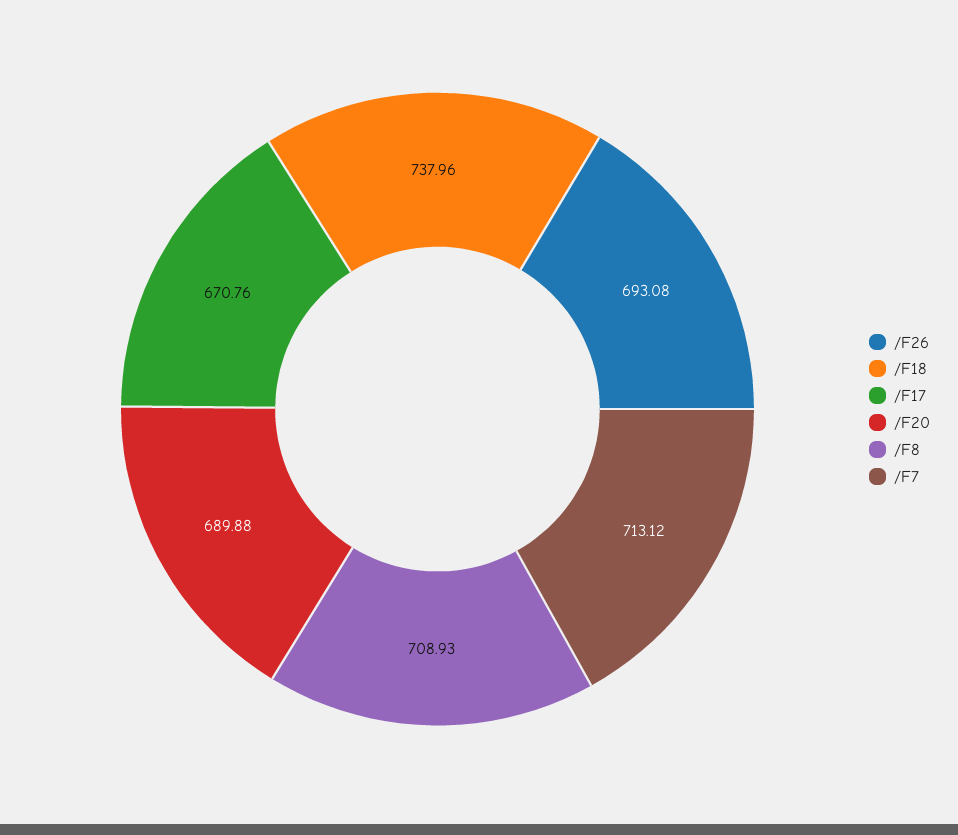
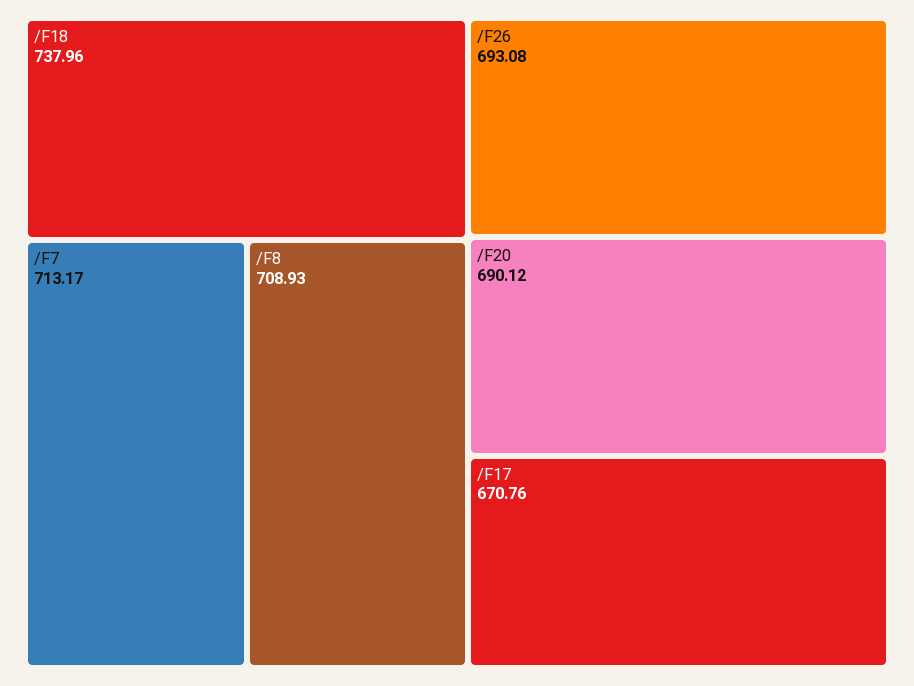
/F20: 689.88 -> 690.12
/F7: 713.12 -> 713.17

